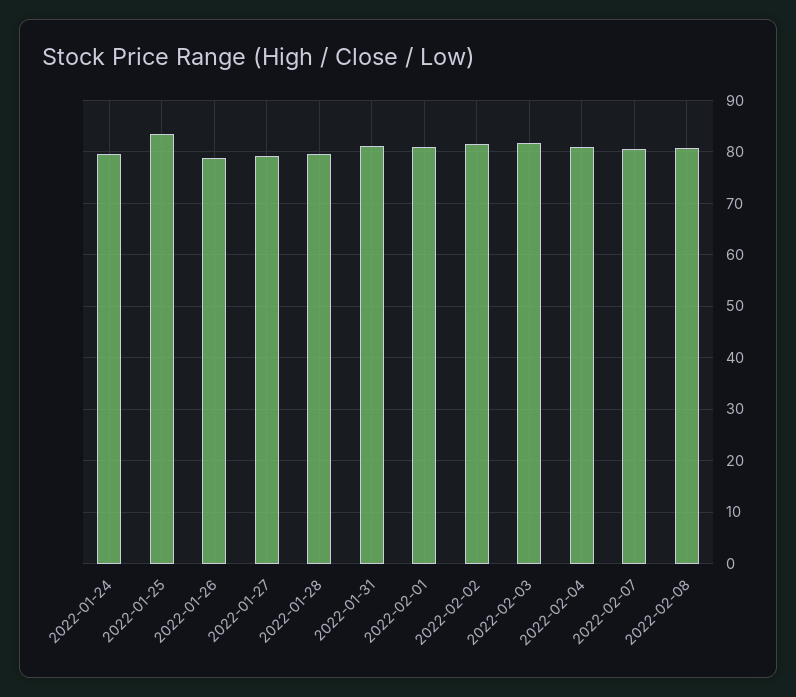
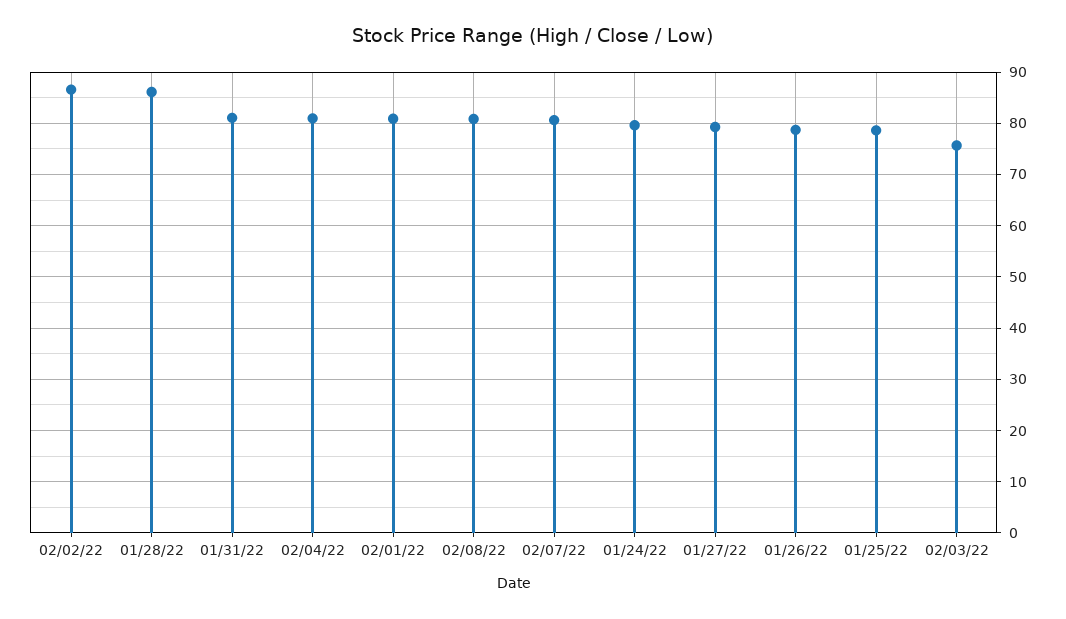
2022-01-25: 84 -> 78
2022-01-28: 80 -> 86
2022-02-02: 82 -> 86
2022-02-03: 82 -> 76

